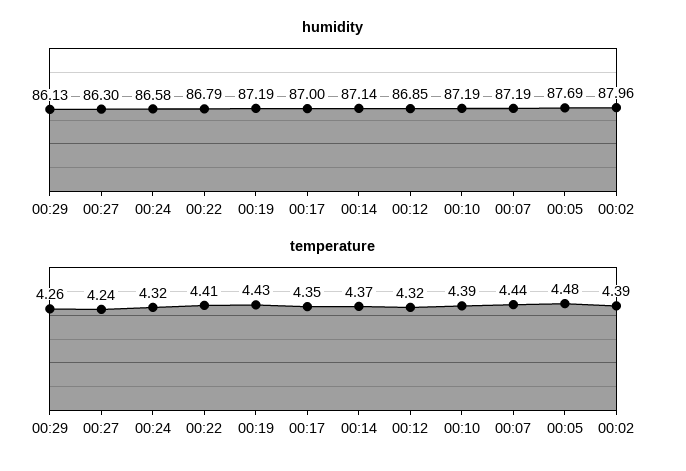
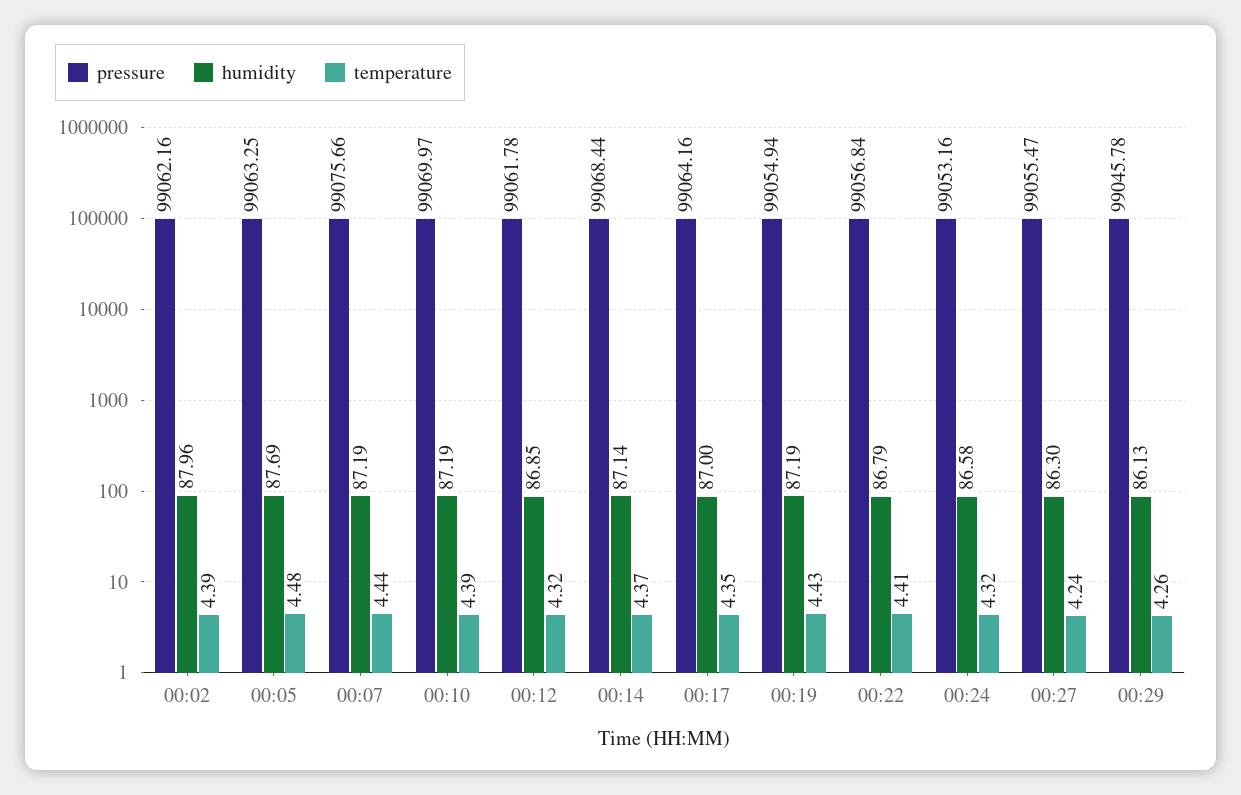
pressure, 00:02: none -> 99062.16
pressure, 00:05: none -> 99063.25
pressure, 00:07: none -> 99075.66
pressure, 00:10: none -> 99069.97
pressure, 00:12: none -> 99061.78
pressure, 00:14: none -> 99068.44
pressure, 00:17: none -> 99064.16
pressure, 00:19: none -> 99054.94
pressure, 00:22: none -> 99056.84
pressure, 00:24: none -> 99053.16
pressure, 00:27: none -> 99055.47
pressure, 00:29: none -> 99045.78

